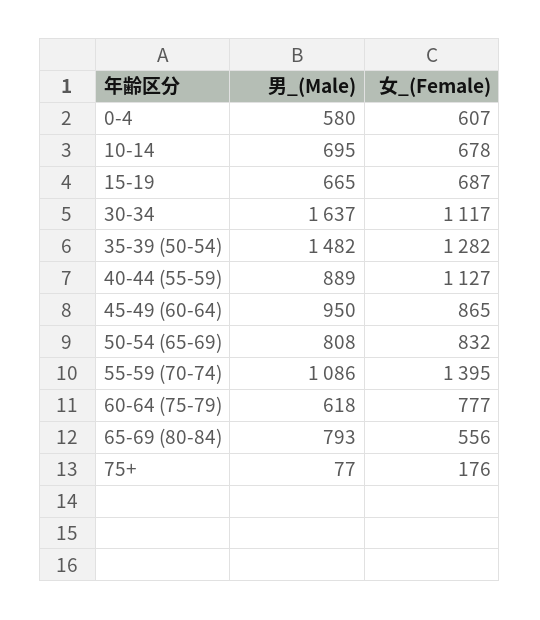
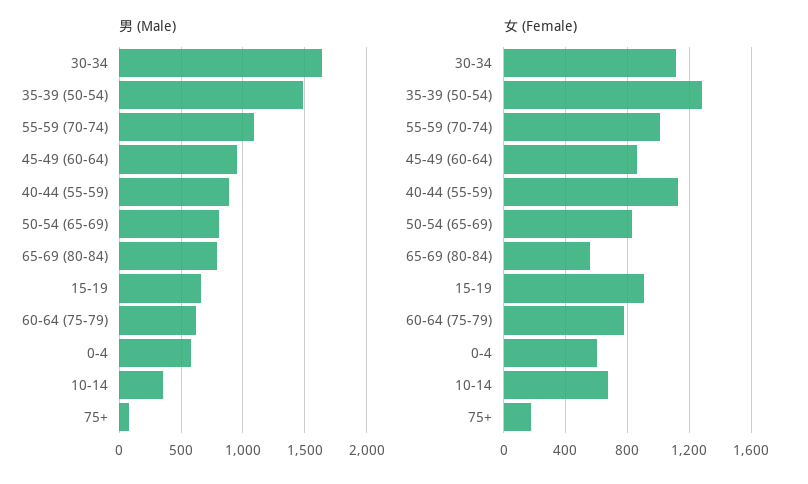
男_(Male), 10-14: 695 -> 350
女_(Female), 15-19: 687 -> 900
女_(Female), 55-59 (70-74): 1395 -> 1000

